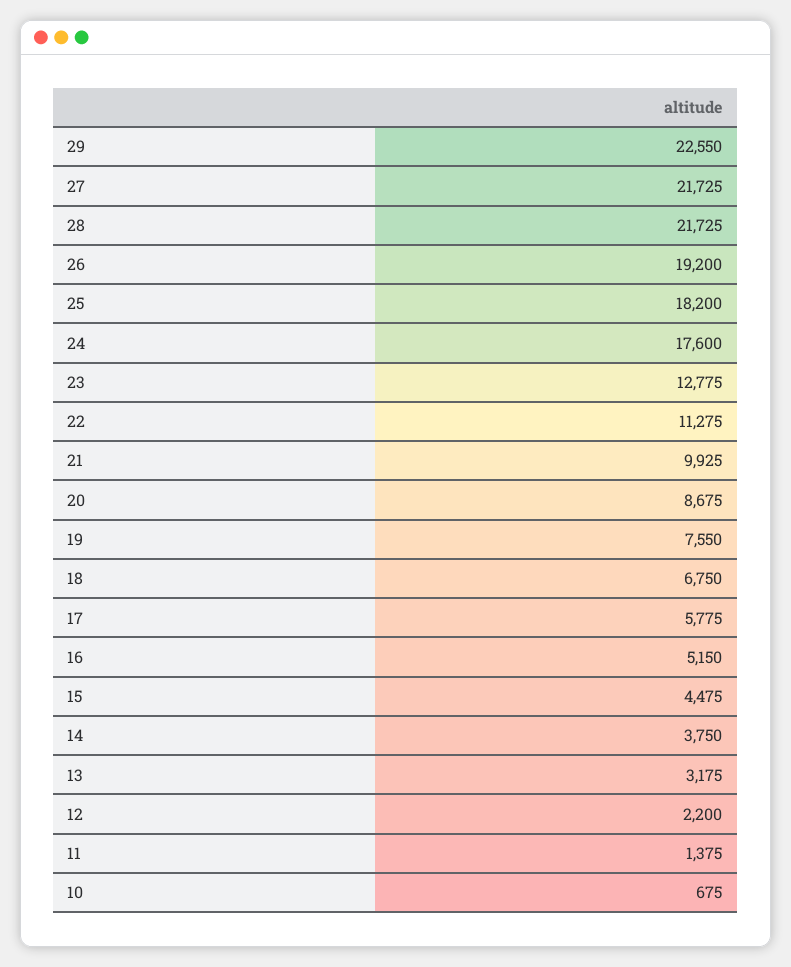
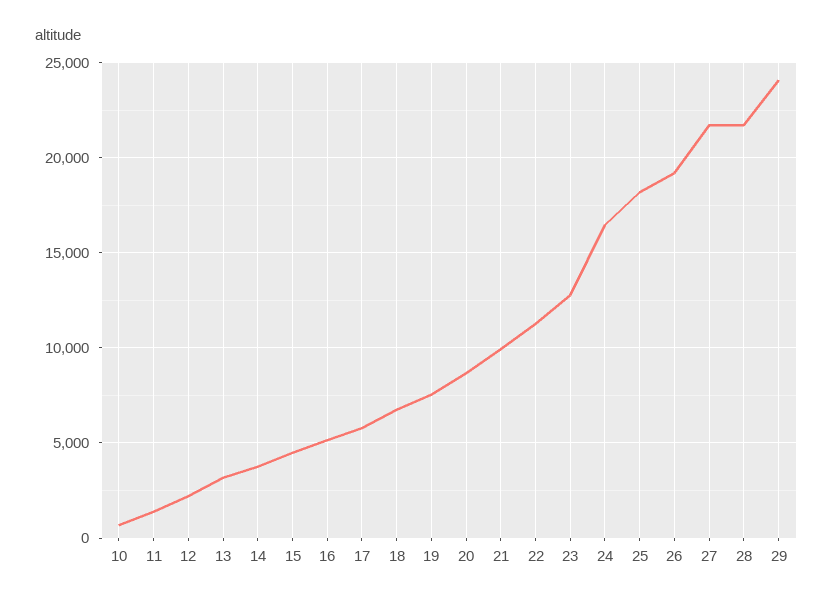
29: 22550 -> 24000
24: 17600 -> 16500

